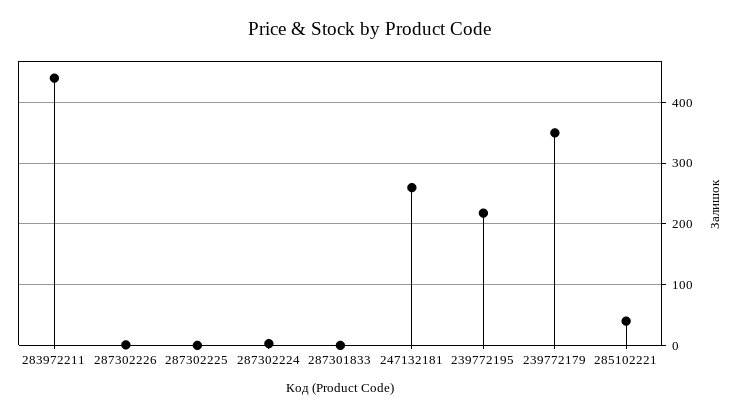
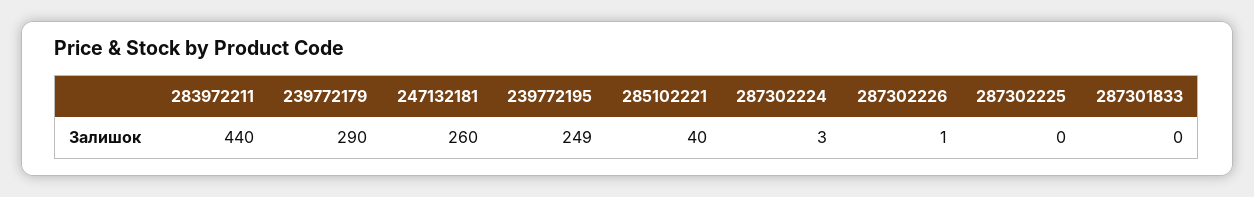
239772195: 220 -> 249
239772179: 350 -> 290

